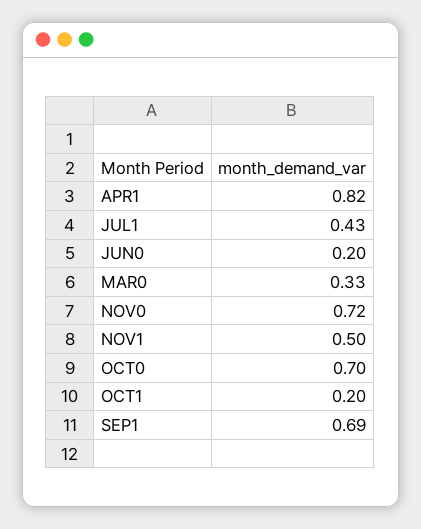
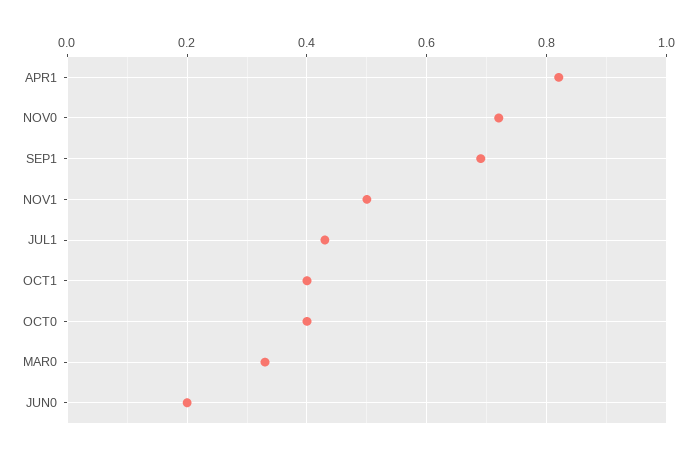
OCT0: 0.7 -> 0.4
OCT1: 0.2 -> 0.4

